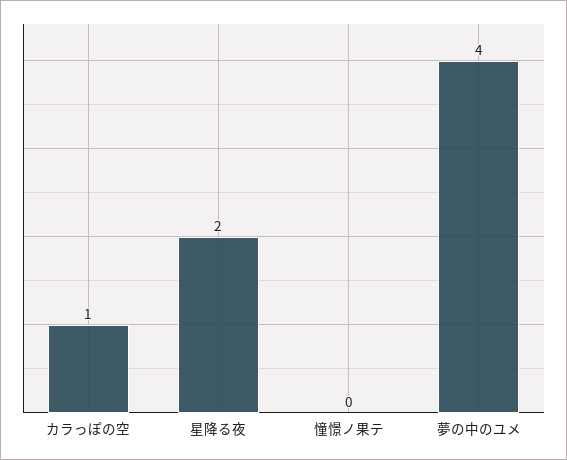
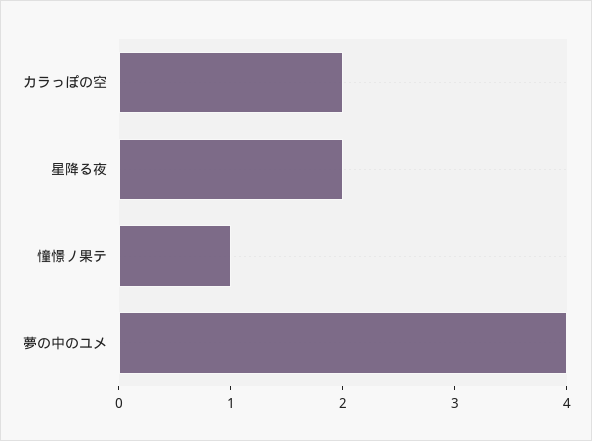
カラっぽの空: 1 -> 2
憧憬ノ果テ: 0 -> 1

